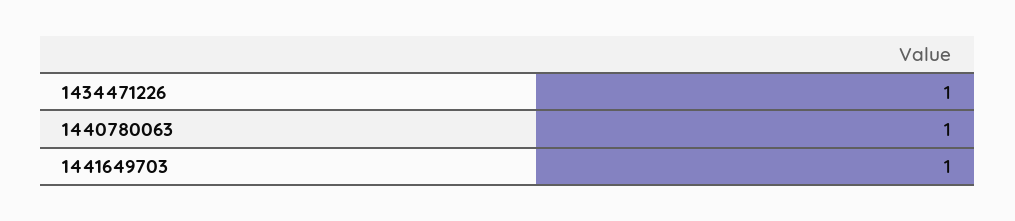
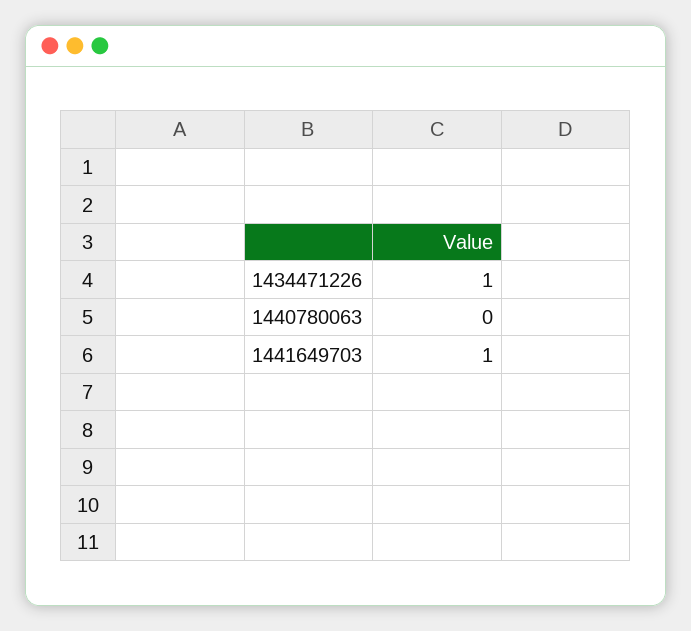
1440780063: 1 -> 0

